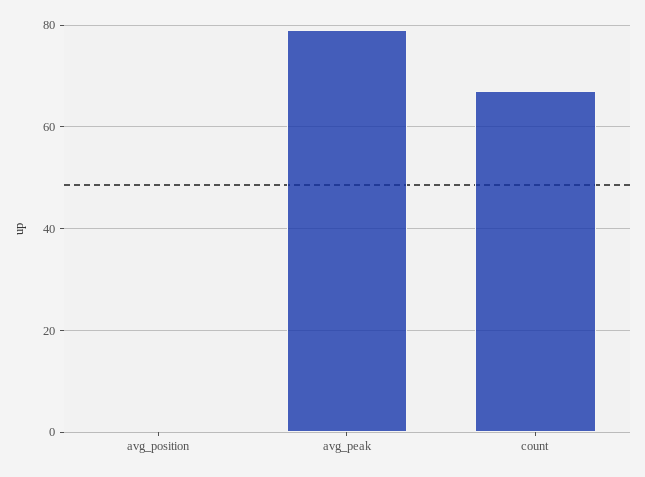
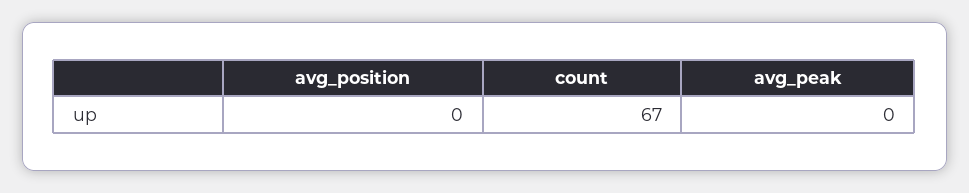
avg_peak: 80 -> 0

